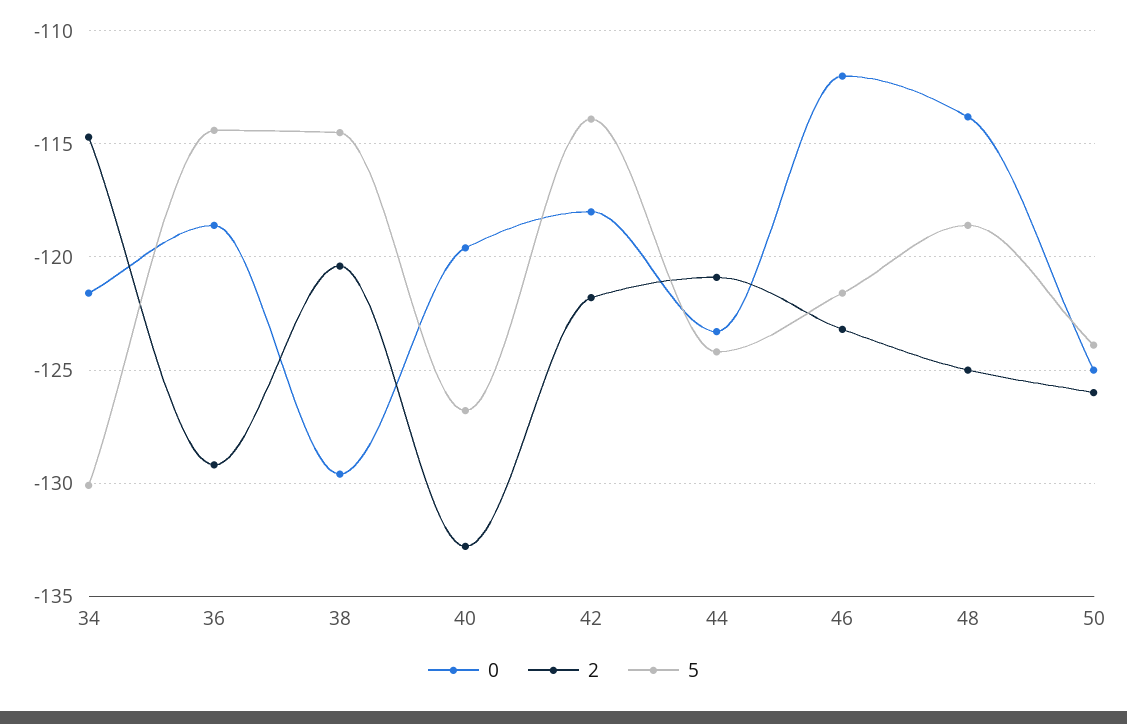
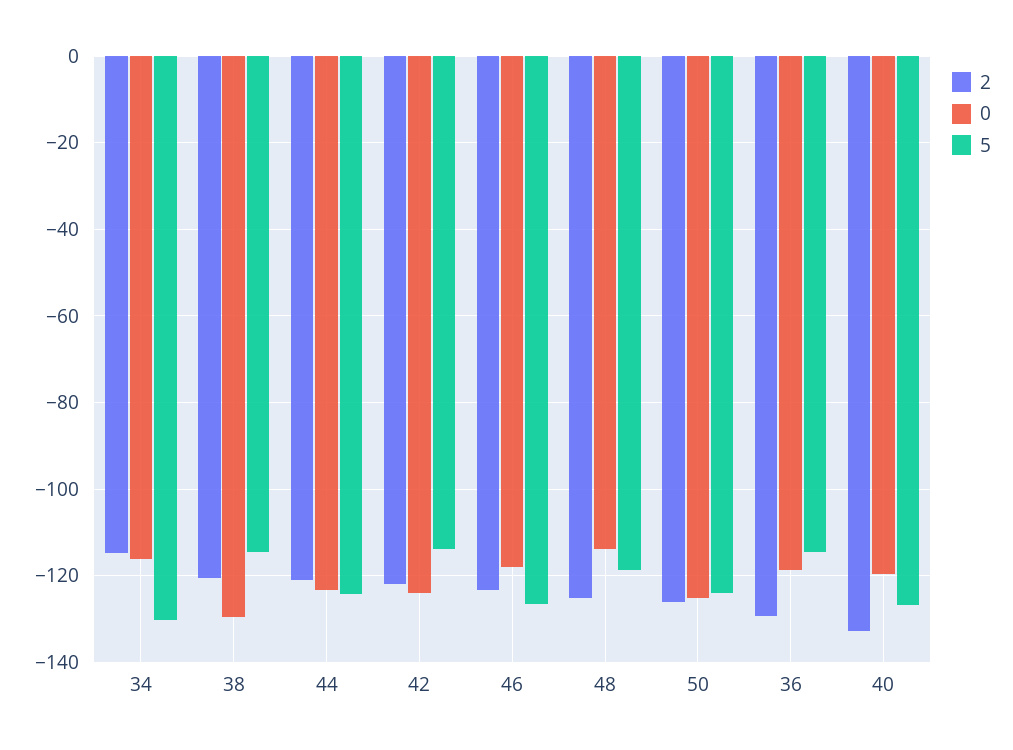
0, 34: -121.5 -> -116
0, 42: -118 -> -124
0, 46: -112 -> -118
5, 46: -121.5 -> -126

